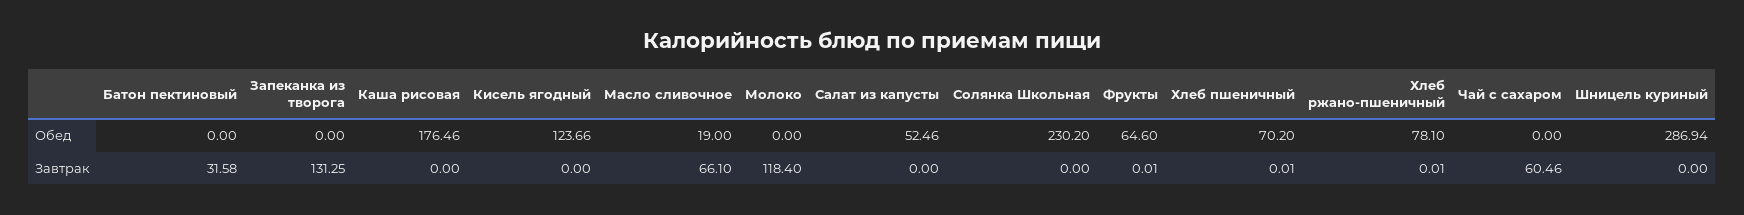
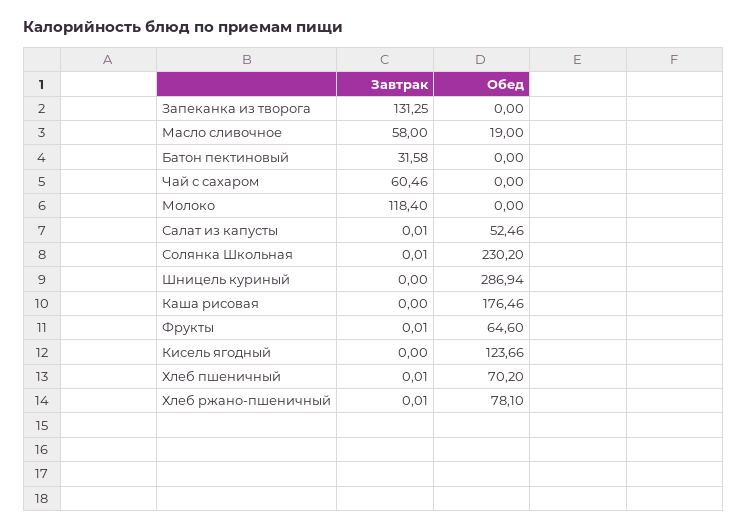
Масло сливочное, Завтрак: 66.1 -> 58
Салат из капусты, Завтрак: 0 -> 0.01
Солянка Школьная, Завтрак: 0 -> 0.01

